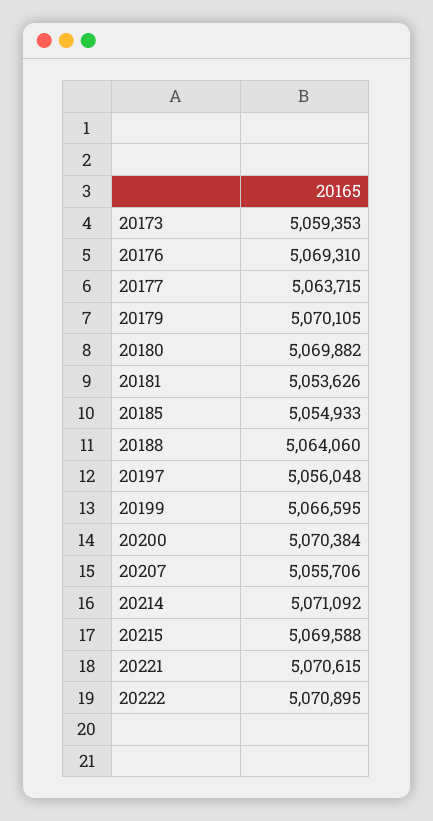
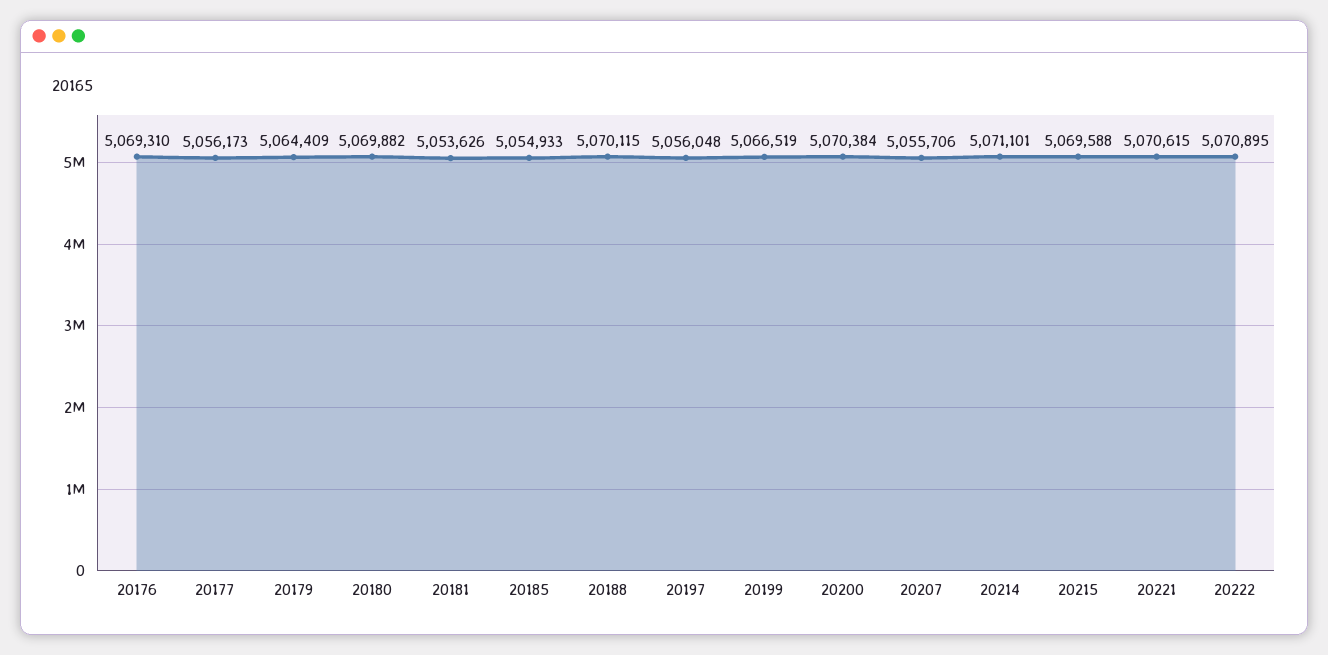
20173: 5059353 -> none
20177: 5063715 -> 5056173
20179: 5070105 -> 5064409
20188: 5064060 -> 5070115
20199: 5066595 -> 5066519
20214: 5071092 -> 5071101

